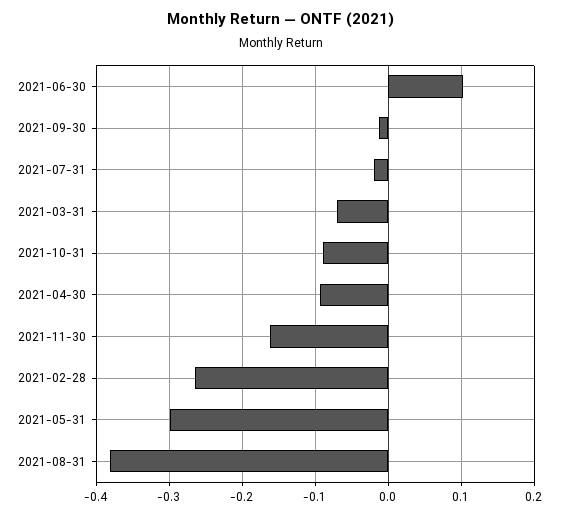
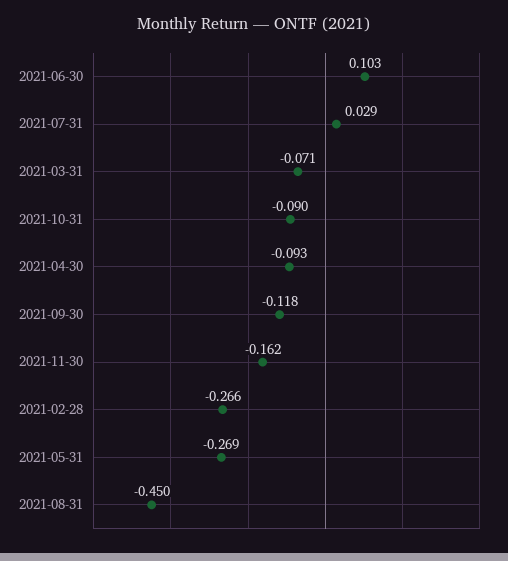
2021-09-30: -0.01 -> -0.118
2021-07-31: -0.02 -> 0.029
2021-05-31: -0.3 -> -0.269
2021-08-31: -0.38 -> -0.45

